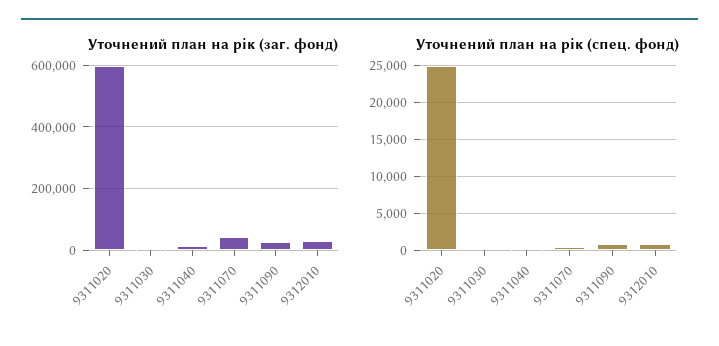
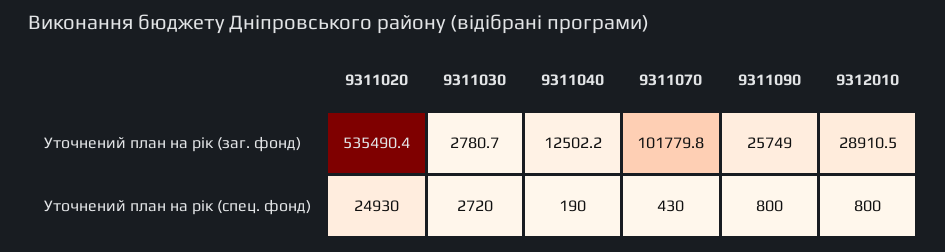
Уточнений план на рік (заг. фонд), 9311020: 600000 -> 535490.4
Уточнений план на рік (заг. фонд), 9311070: 40000 -> 101779.8
Уточнений план на рік (спец. фонд), 9311030: 0 -> 2720

